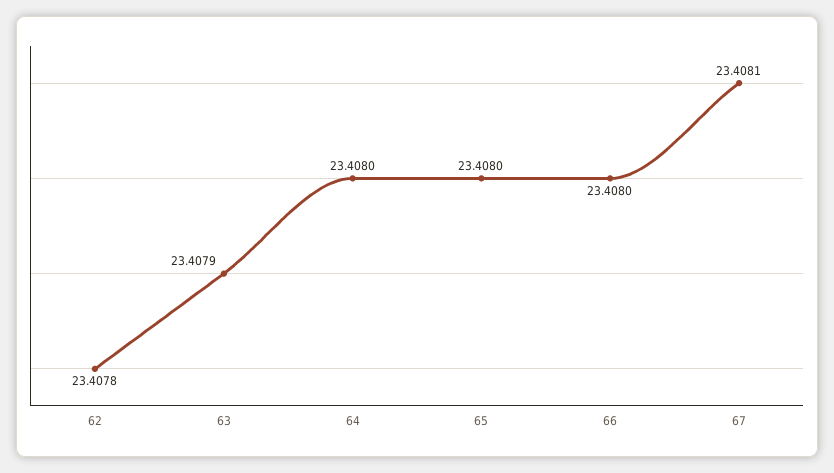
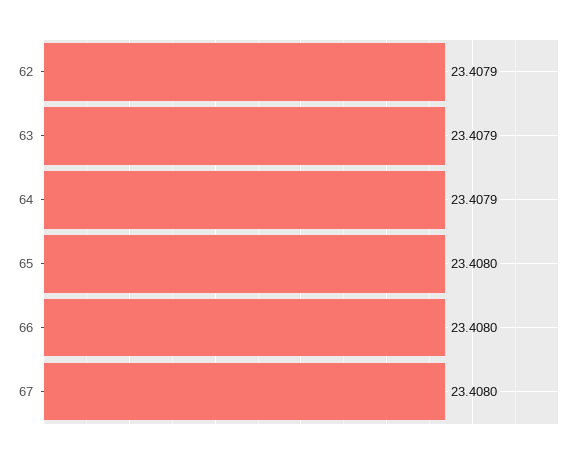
62: 23.4078 -> 23.4079
64: 23.408 -> 23.4079
67: 23.4081 -> 23.408

